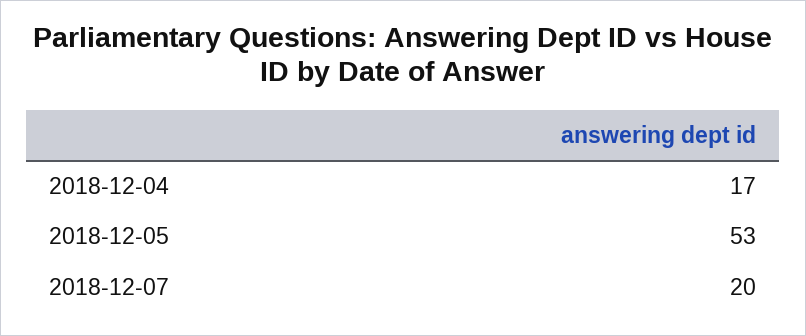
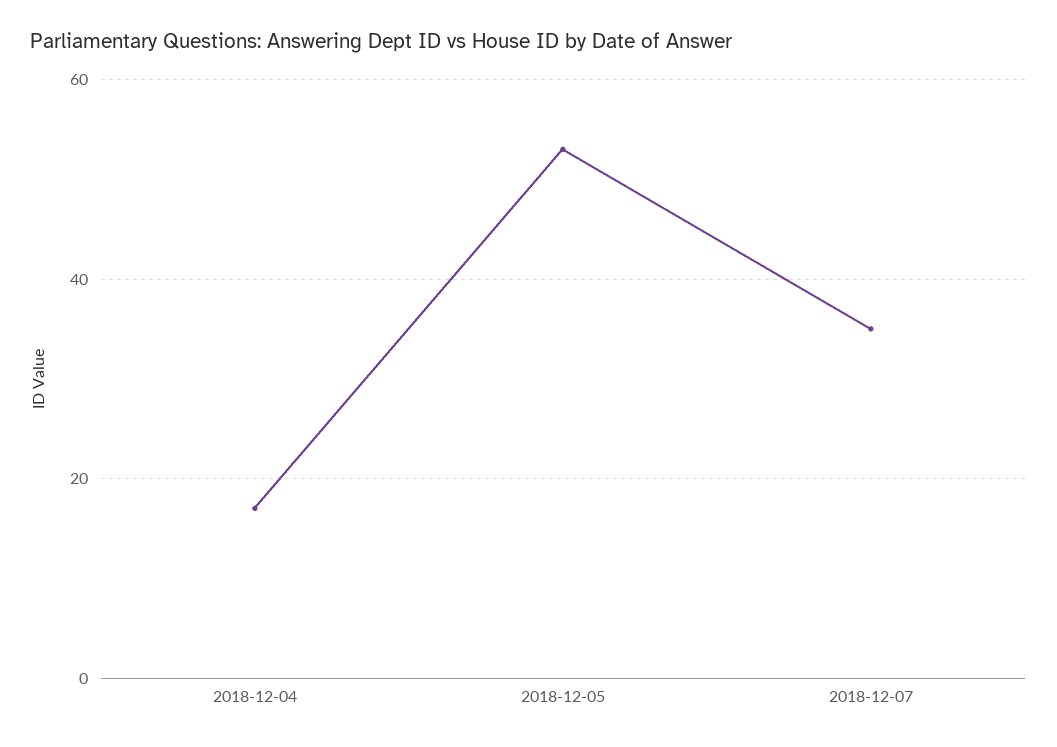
2018-12-07: 20 -> 35

